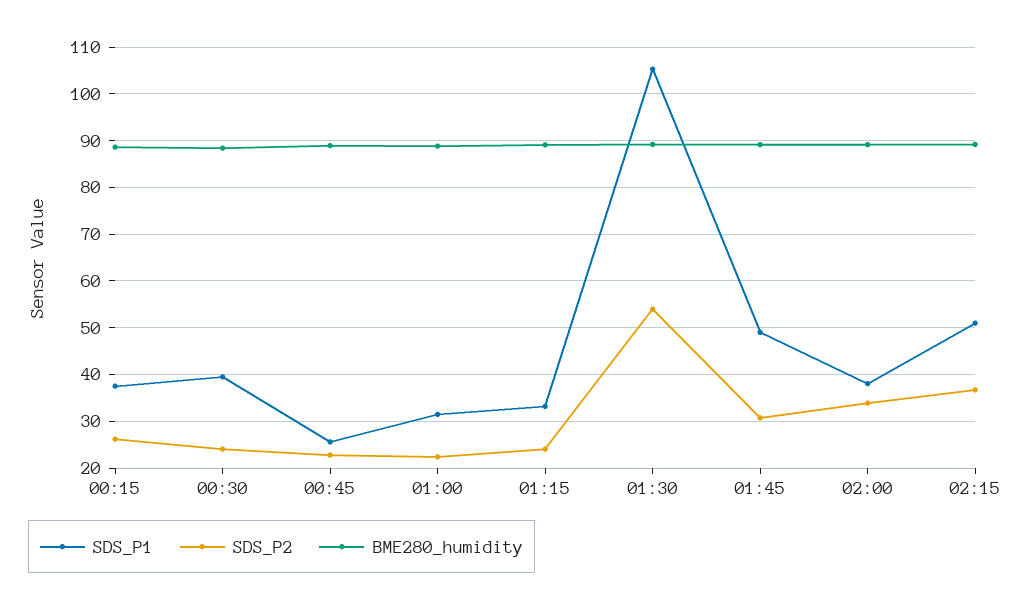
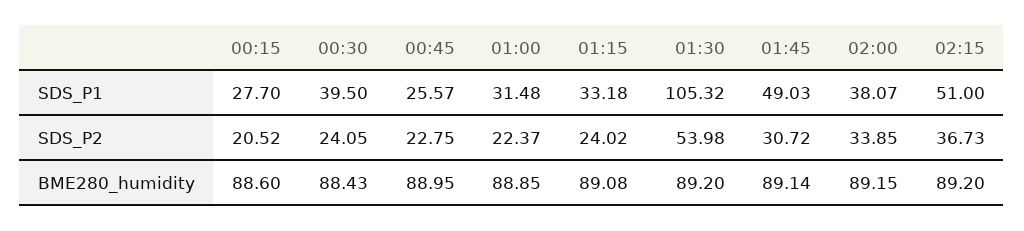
SDS_P1, 00:15: 38 -> 27.7
SDS_P2, 00:15: 26 -> 20.52

